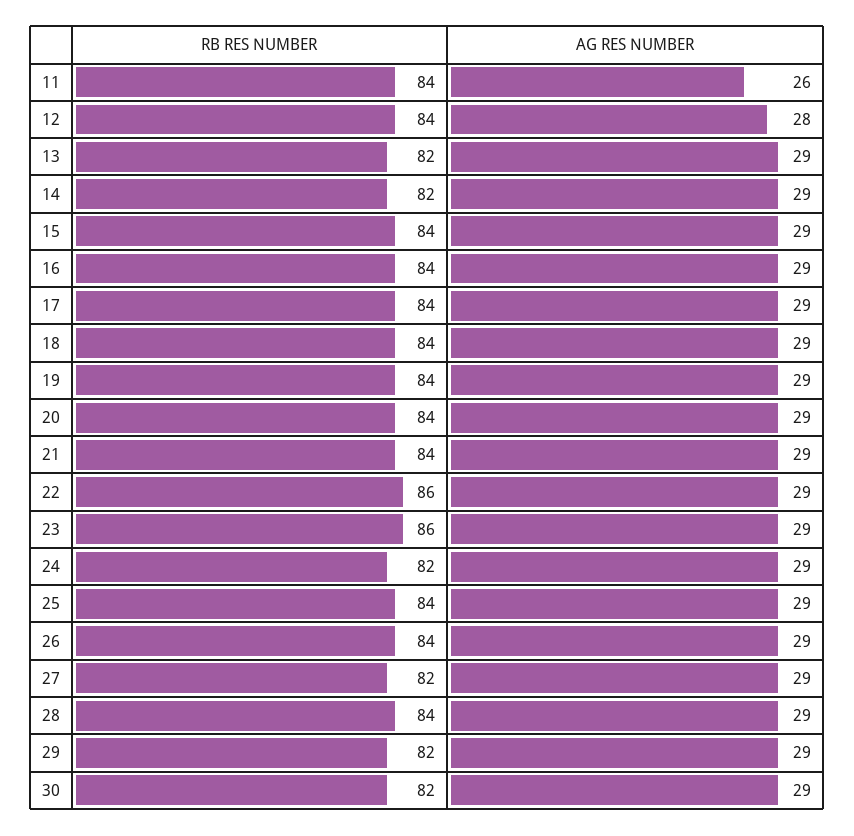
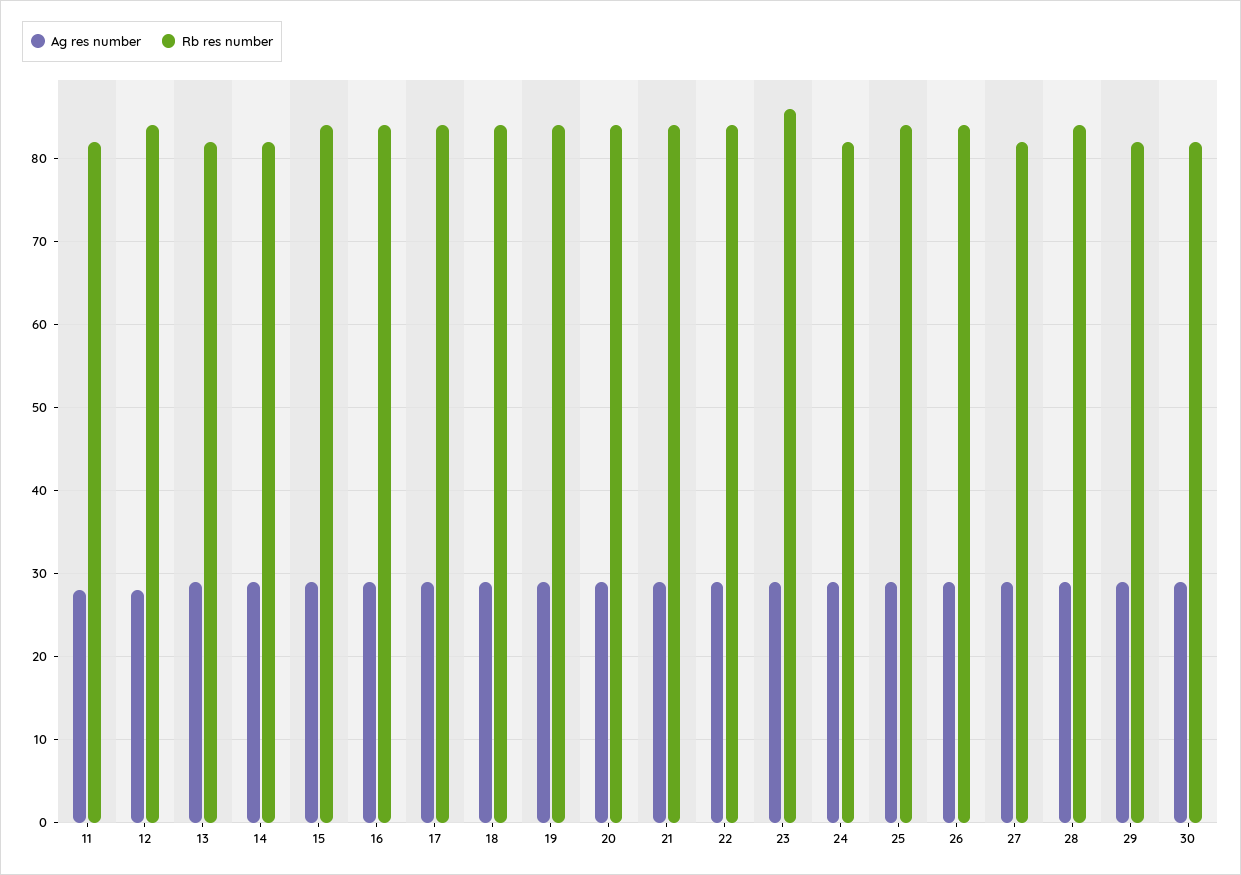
RB RES NUMBER, 11: 84 -> 82
AG RES NUMBER, 11: 26 -> 28
RB RES NUMBER, 22: 86 -> 84

